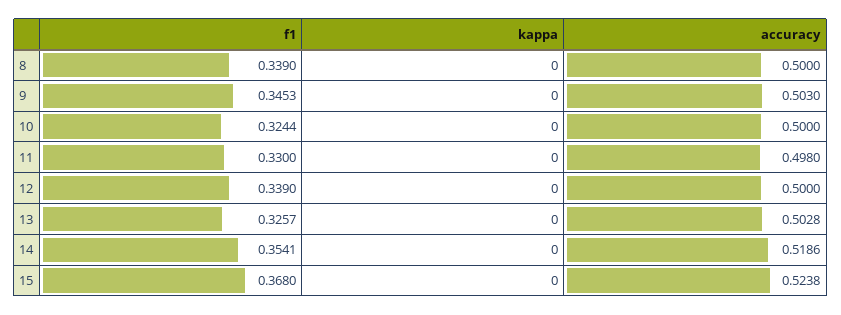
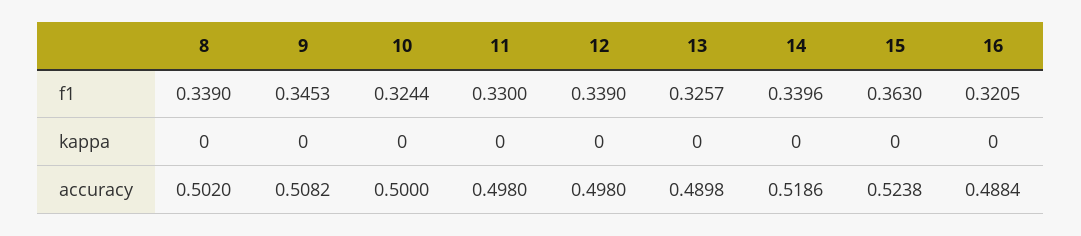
accuracy, 8: 0.5 -> 0.502
accuracy, 9: 0.503 -> 0.5082
accuracy, 12: 0.5 -> 0.498
accuracy, 13: 0.5028 -> 0.4898
f1, 14: 0.3541 -> 0.3396
f1, 15: 0.368 -> 0.363
f1, 16: none -> 0.3205
kappa, 16: none -> 0
accuracy, 16: none -> 0.4884

